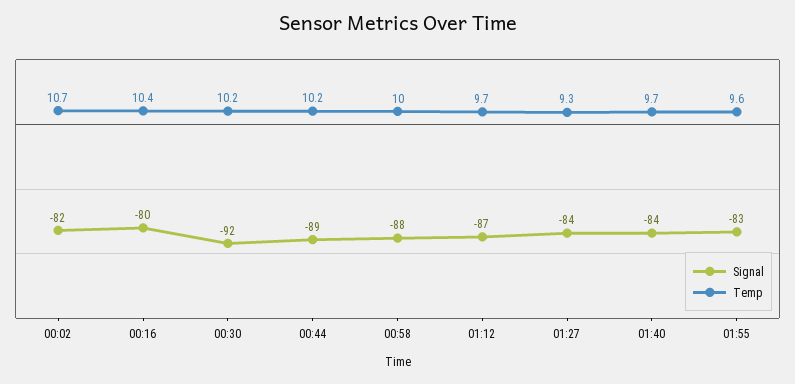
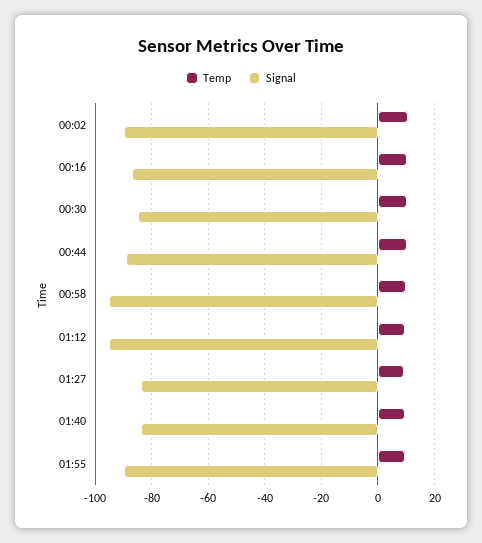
Signal, 00:02: -82 -> -90
Signal, 00:16: -80 -> -87.5
Signal, 00:30: -92 -> -85
Signal, 00:58: -88 -> -95
Signal, 01:12: -87 -> -95
Signal, 01:55: -83 -> -90

